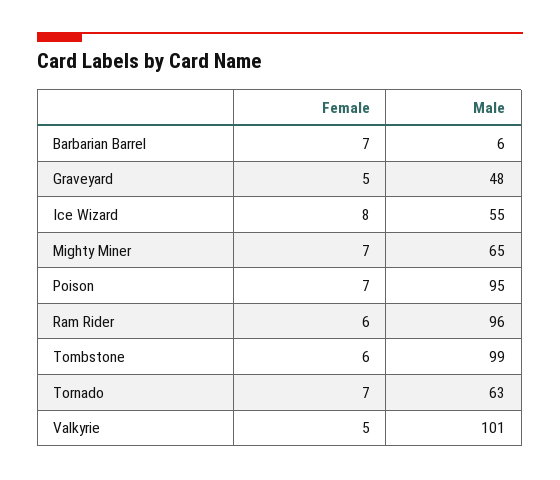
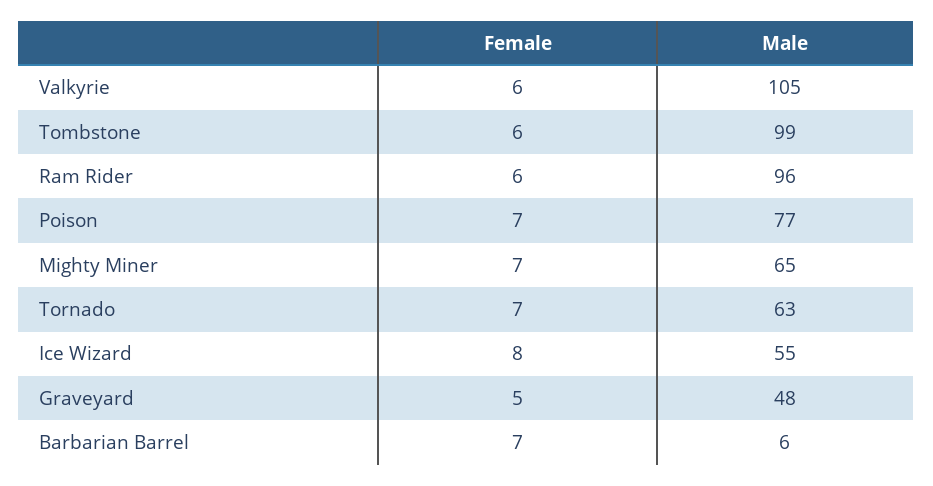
Male, Poison: 95 -> 77
Female, Valkyrie: 5 -> 6
Male, Valkyrie: 101 -> 105

